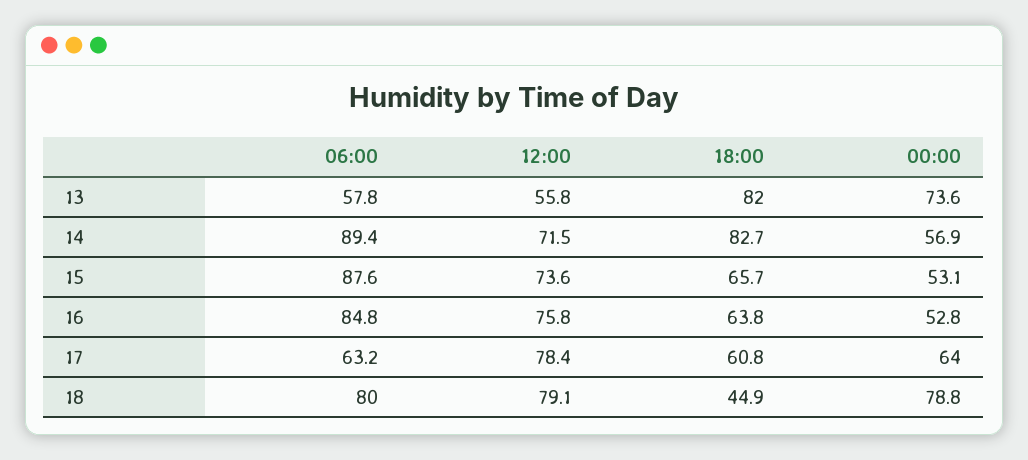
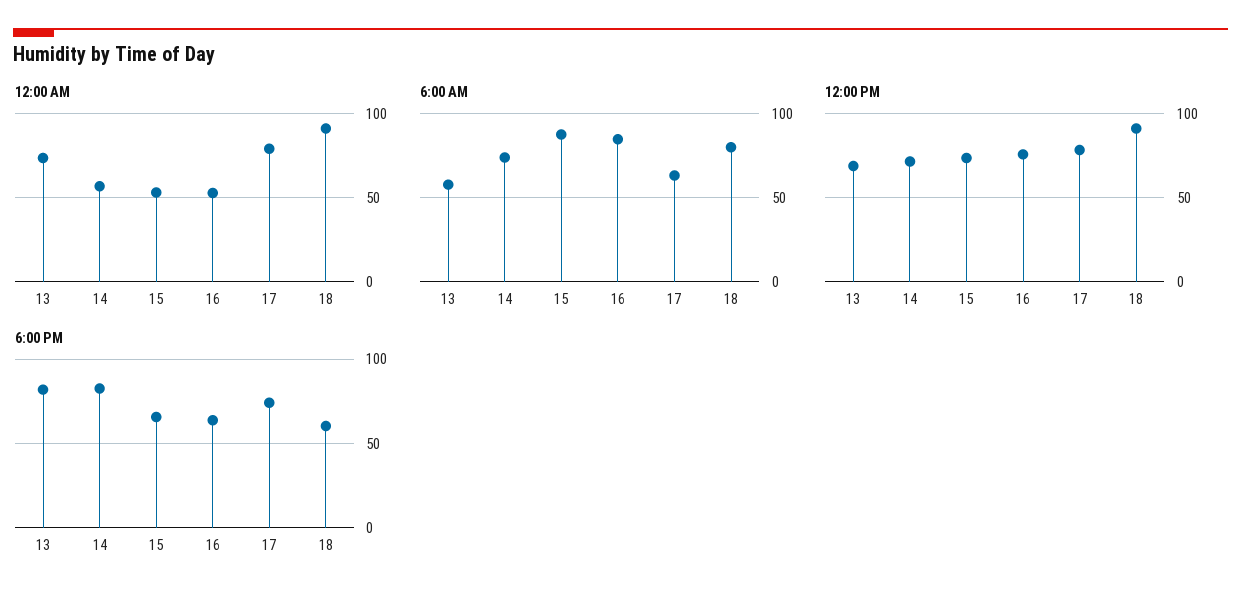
12:00, 13: 55.8 -> 70
06:00, 14: 89.4 -> 75
18:00, 17: 60.8 -> 75
00:00, 17: 64 -> 80
12:00, 18: 79.1 -> 90
18:00, 18: 44.9 -> 60
00:00, 18: 78.8 -> 90

